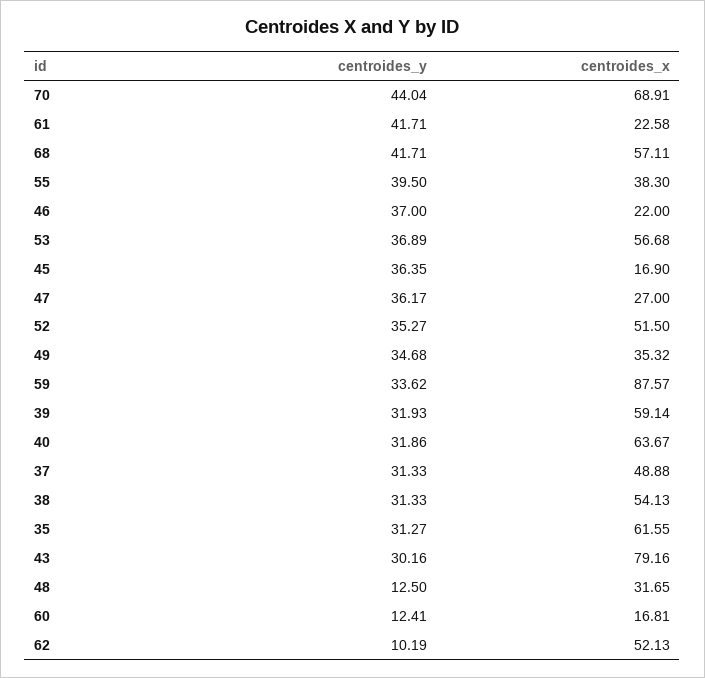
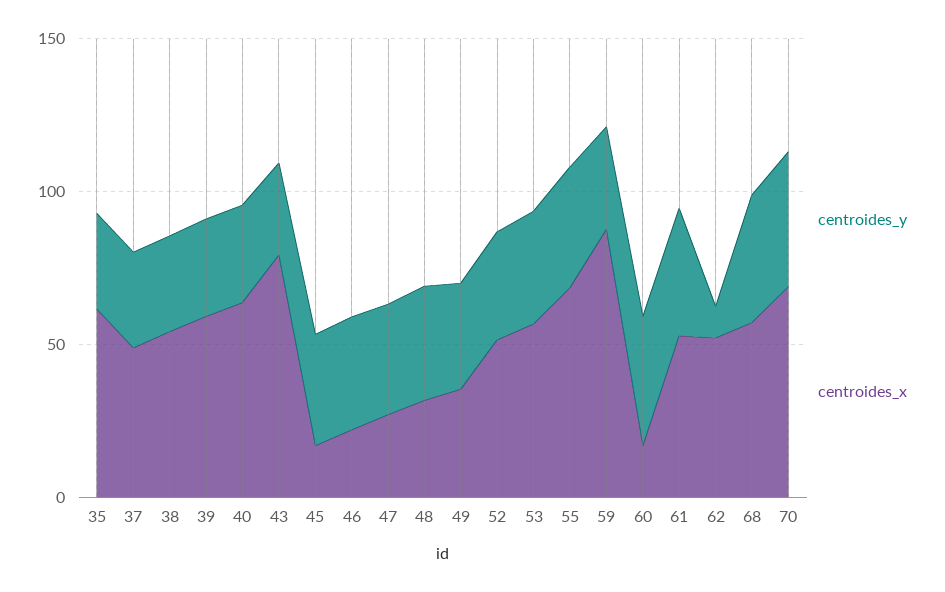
centroides_x, 61: 22.58 -> 50
centroides_x, 55: 38.3 -> 70
centroides_y, 48: 12.5 -> 40
centroides_y, 60: 12.41 -> 40

